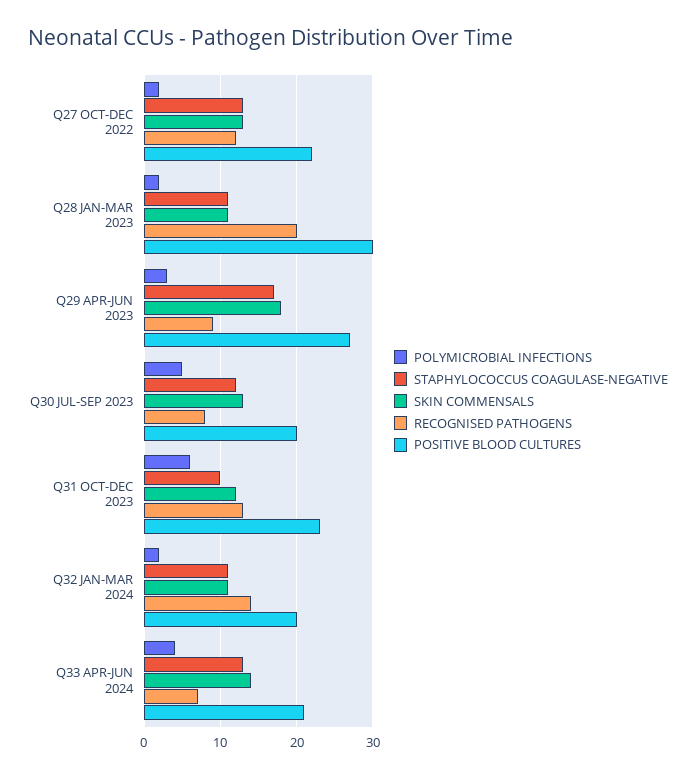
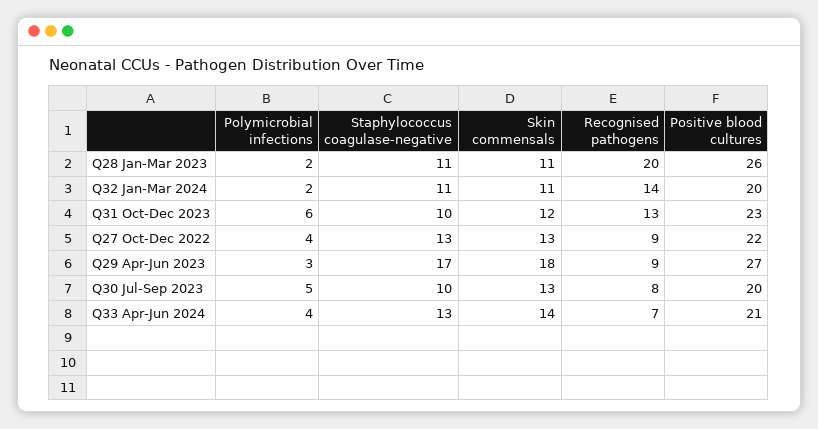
POLYMICROBIAL INFECTIONS, Q27 OCT-DEC 2022: 2 -> 4
RECOGNISED PATHOGENS, Q27 OCT-DEC 2022: 12 -> 9
POSITIVE BLOOD CULTURES, Q28 JAN-MAR 2023: 30 -> 26
STAPHYLOCOCCUS COAGULASE-NEGATIVE, Q30 JUL-SEP 2023: 12 -> 10

